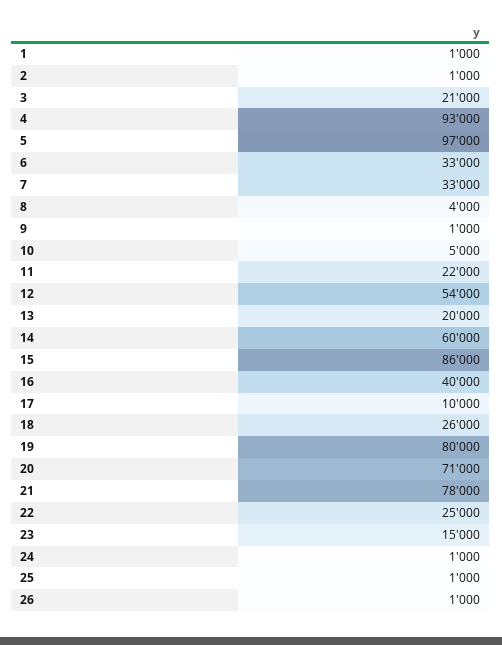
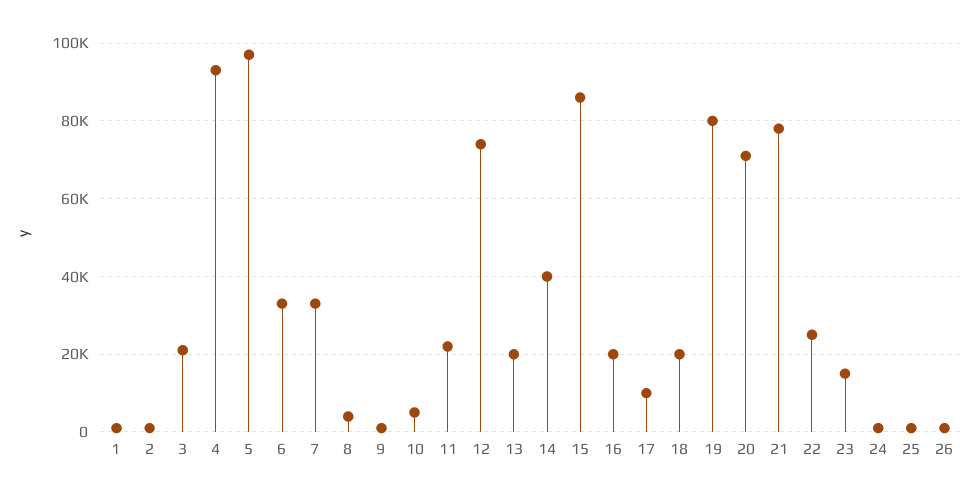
12: 54000 -> 74000
14: 60000 -> 40000
16: 40000 -> 20000
18: 26000 -> 20000

